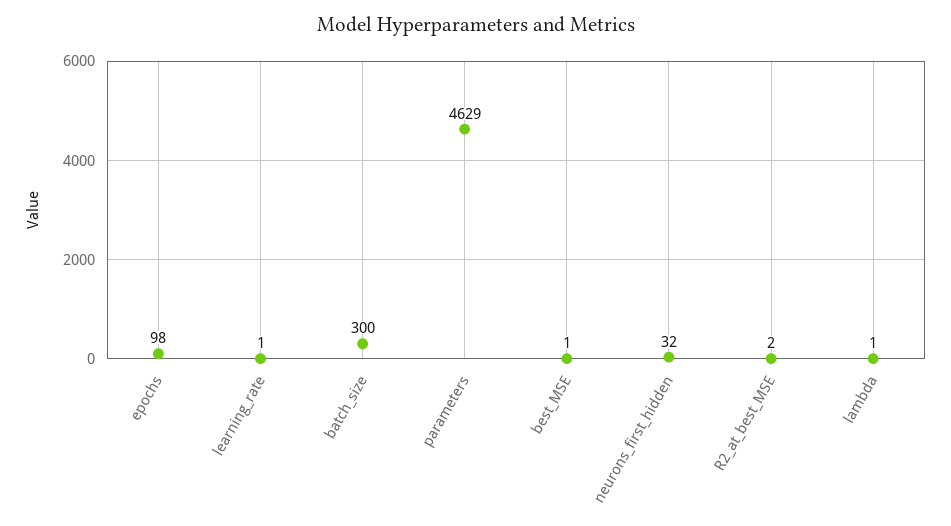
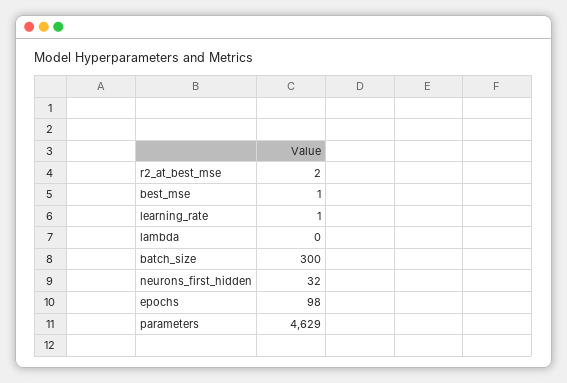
lambda: 1 -> 0

